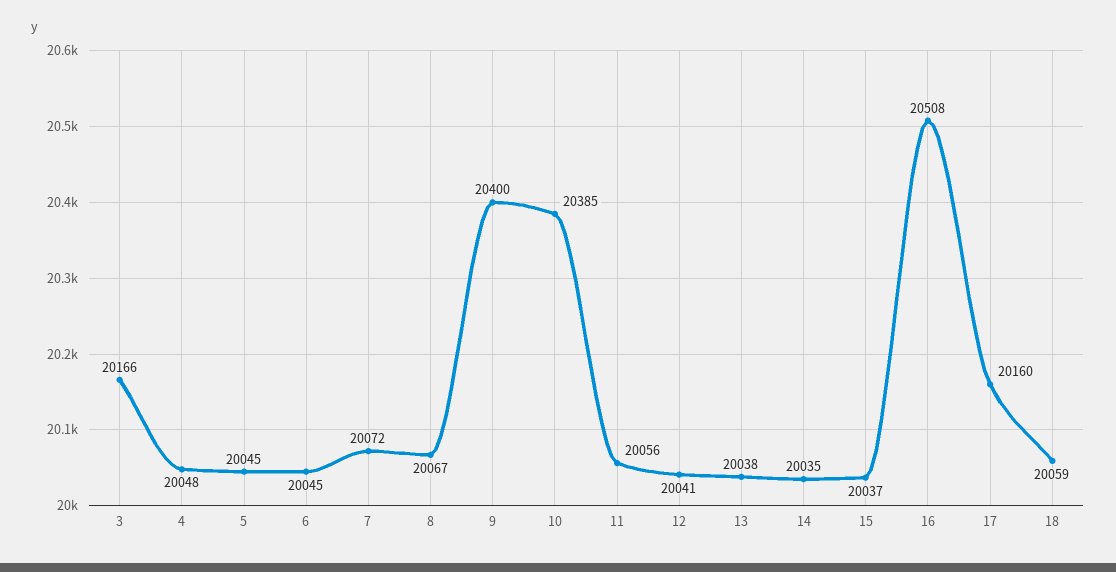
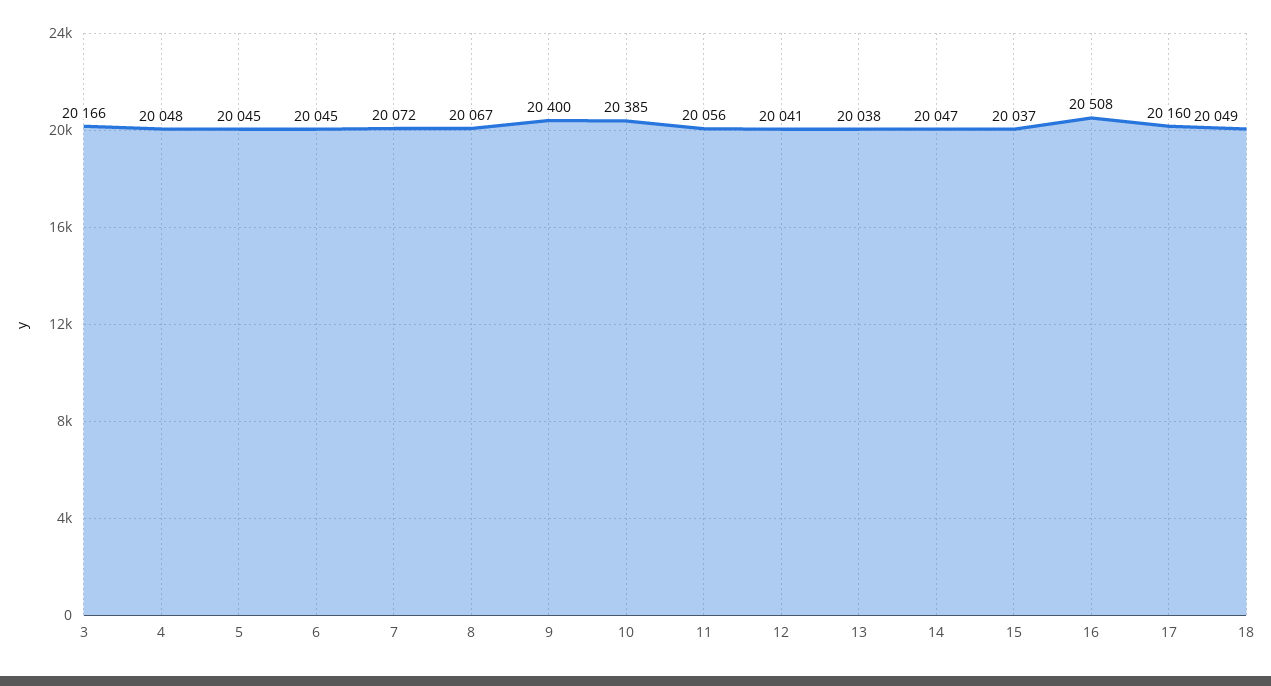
14: 20035 -> 20047
18: 20059 -> 20049

